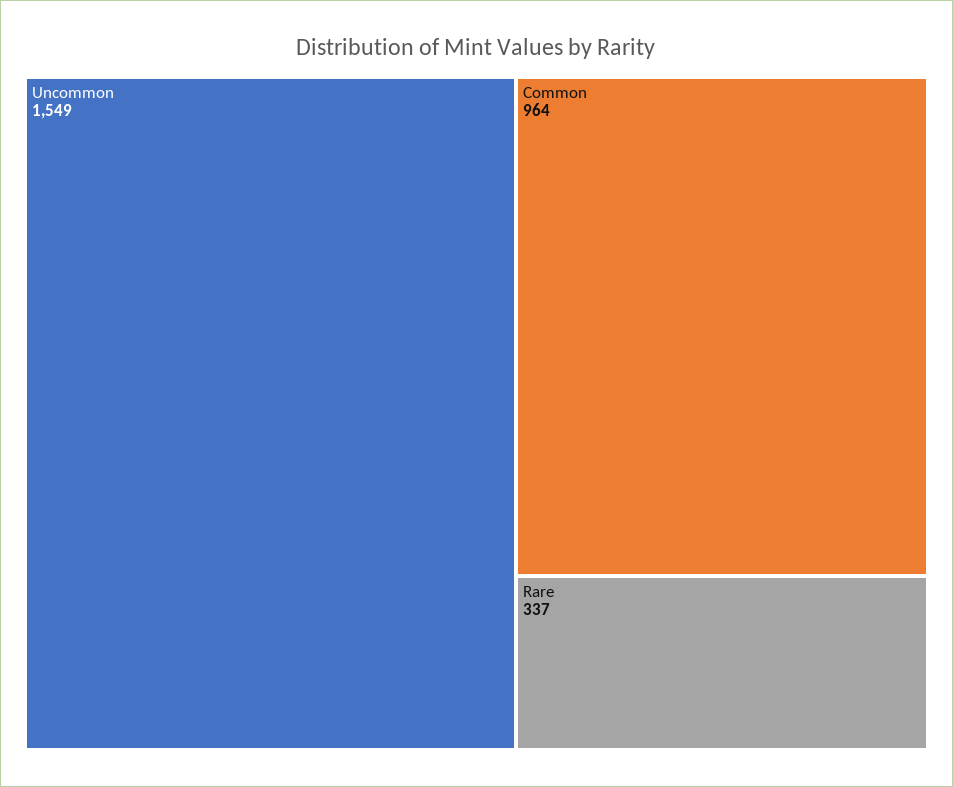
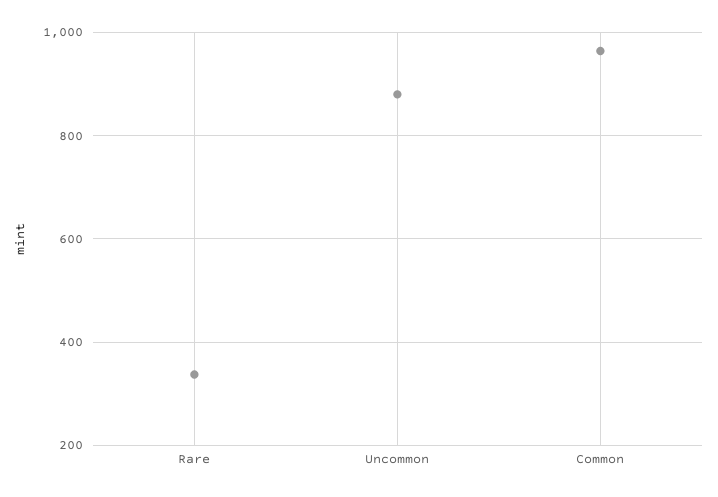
Uncommon: 1549 -> 880

